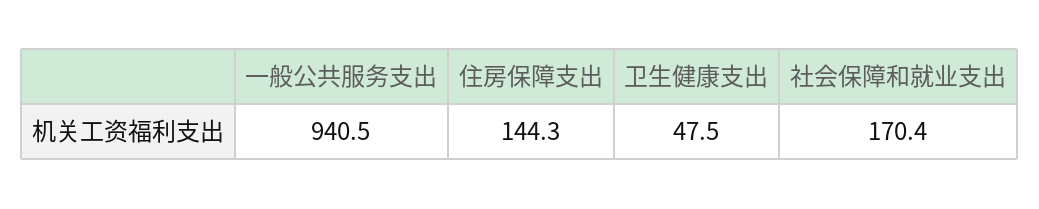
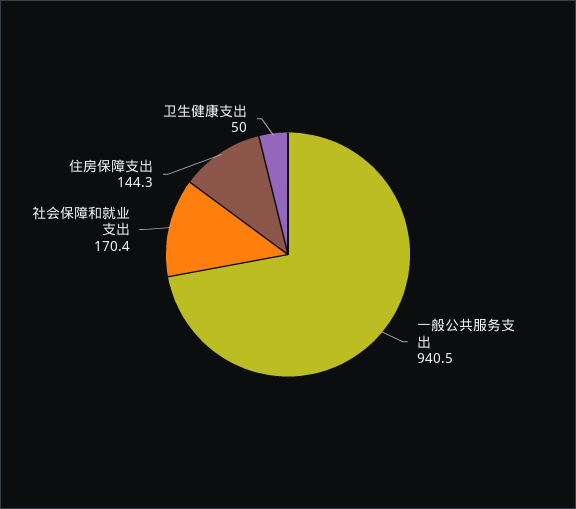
卫生健康支出: 47.5 -> 50

